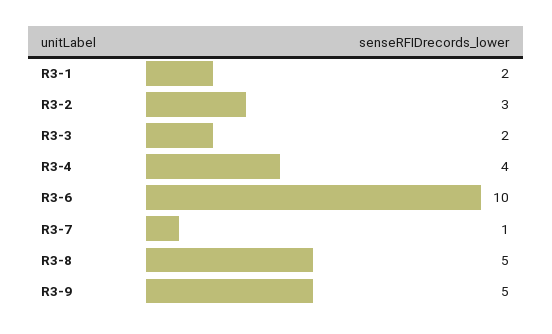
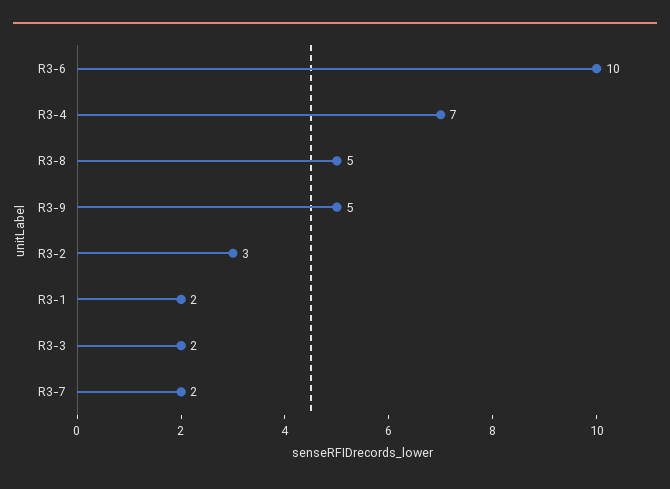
R3-4: 4 -> 7
R3-7: 1 -> 2

